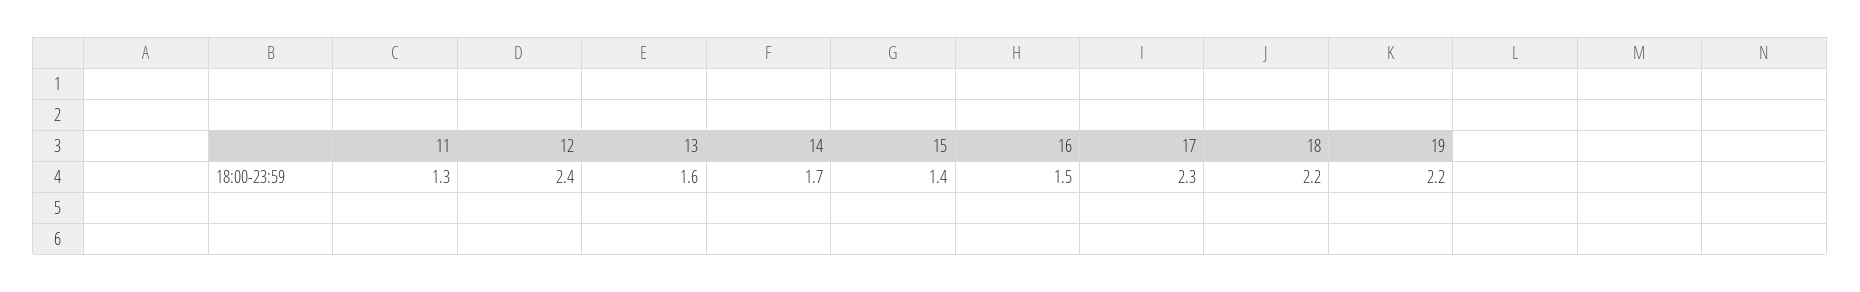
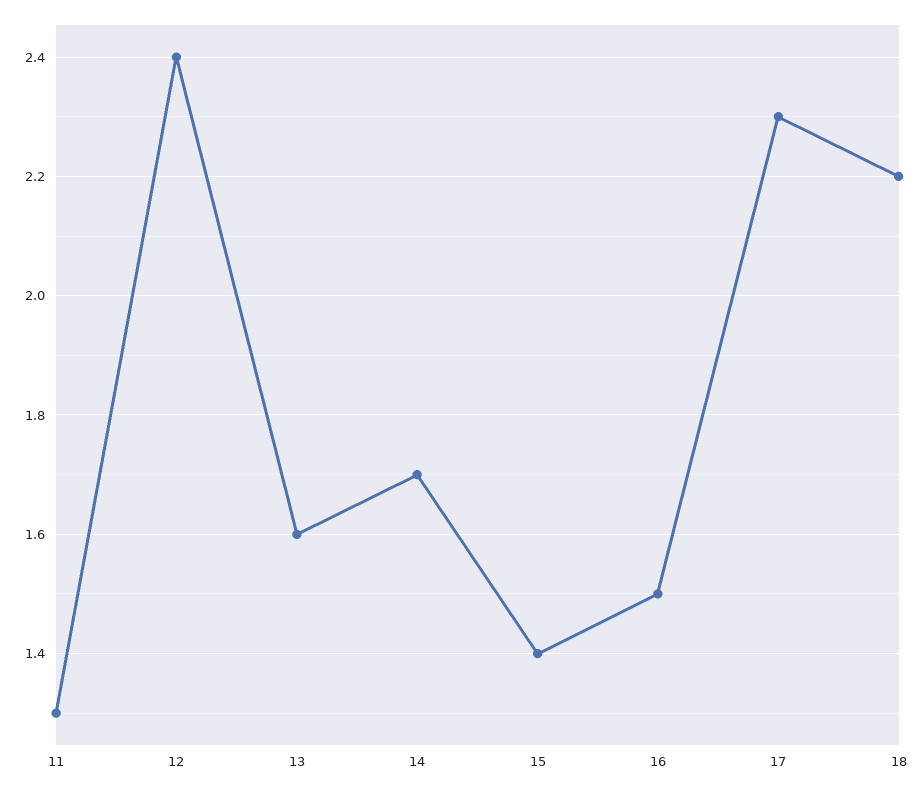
19: 2.2 -> none

